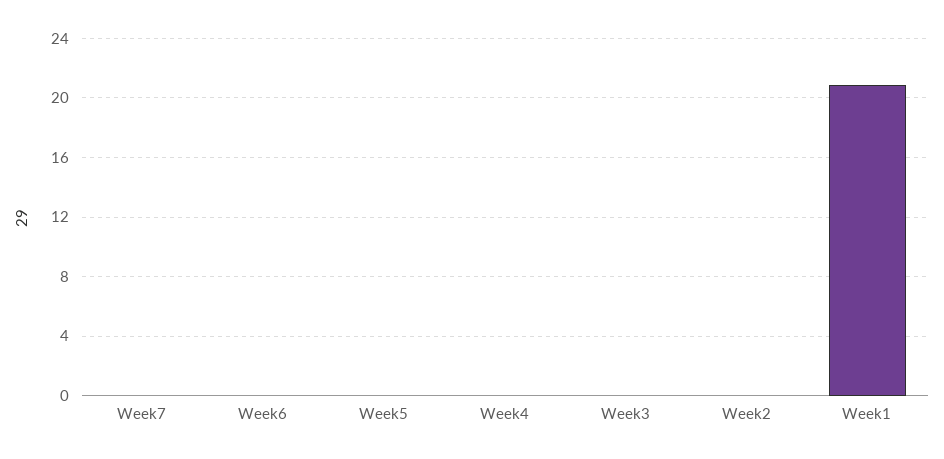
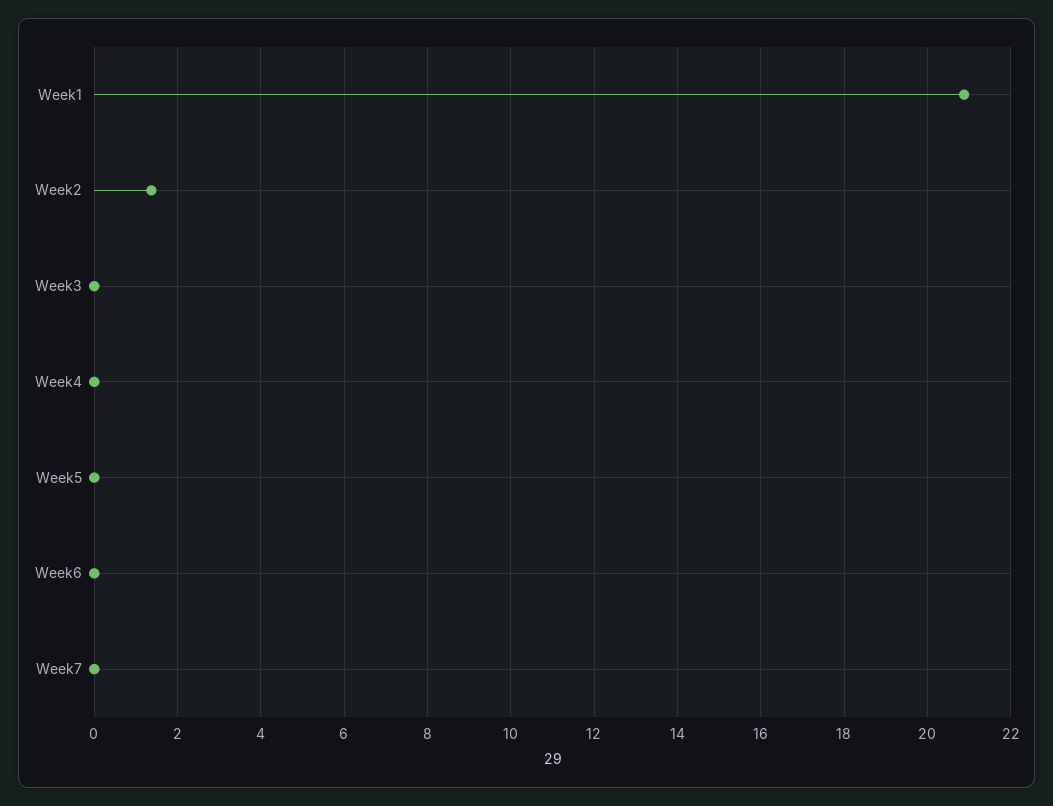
Week2: 0 -> 1.4

